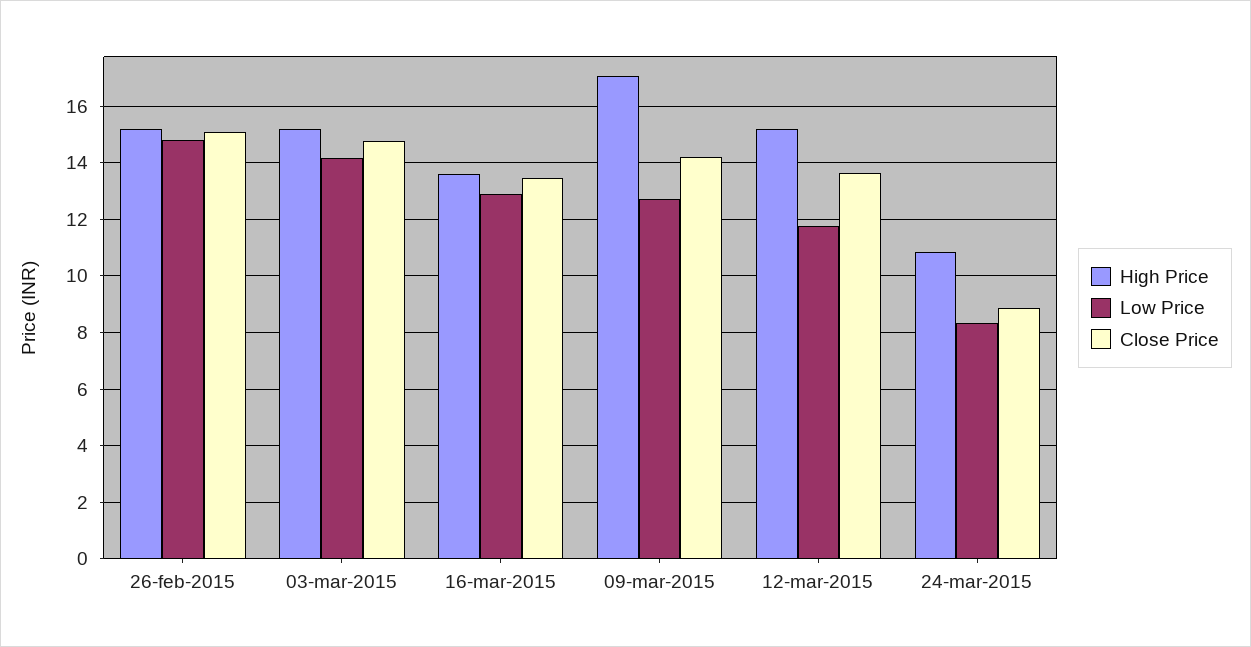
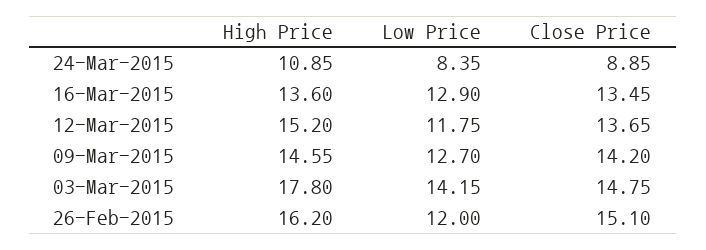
High Price, 26-feb-2015: 15.25 -> 16.2
Low Price, 26-feb-2015: 14.75 -> 12
High Price, 03-mar-2015: 15.25 -> 17.8
High Price, 09-mar-2015: 17 -> 14.55

